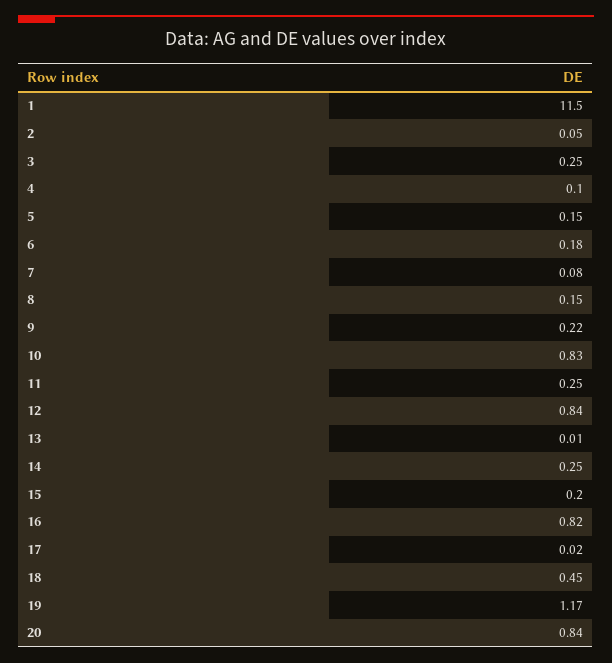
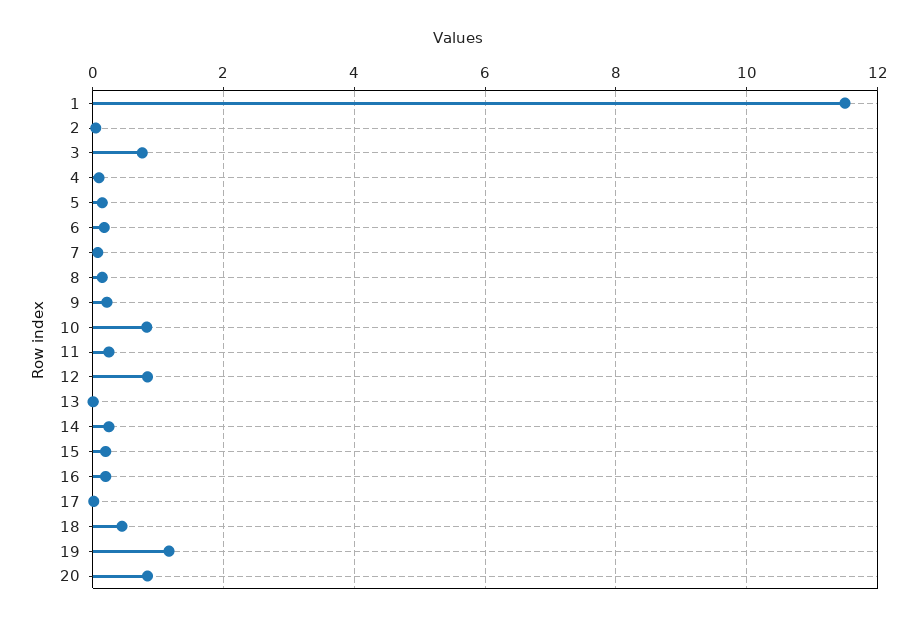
3: 0.25 -> 0.8
16: 0.82 -> 0.2

